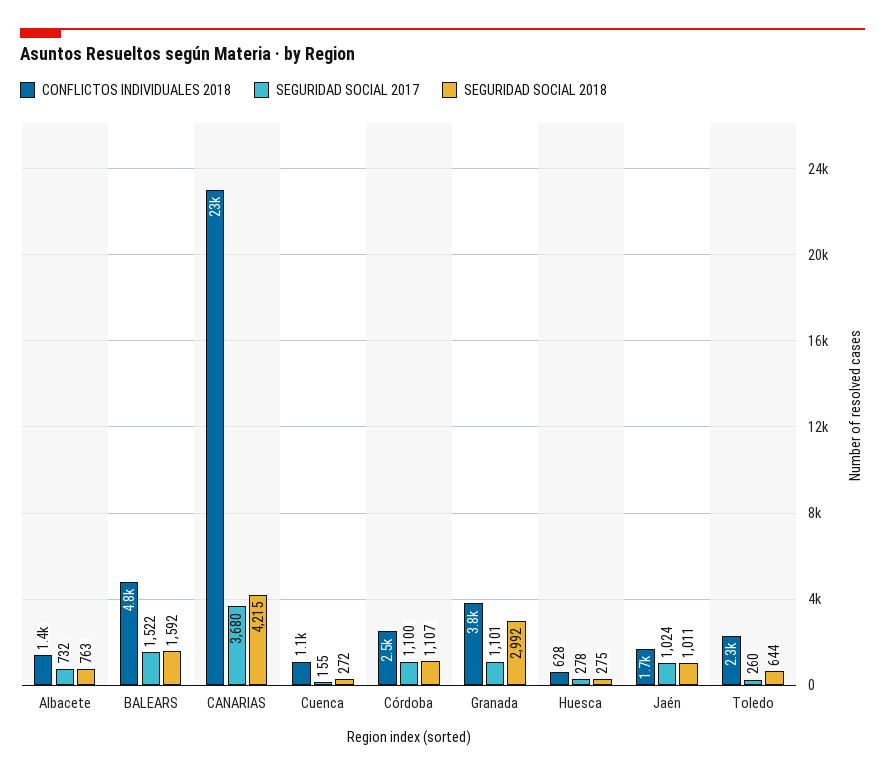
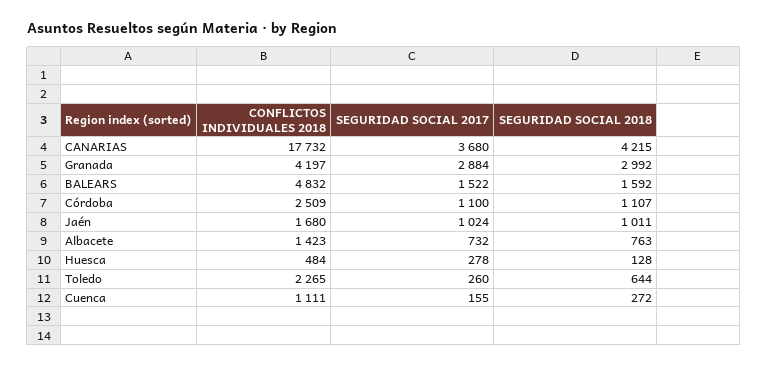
CONFLICTOS INDIVIDUALES 2018, CANARIAS: 23000 -> 17732
CONFLICTOS INDIVIDUALES 2018, Granada: 3800 -> 4197
SEGURIDAD SOCIAL 2017, Granada: 1101 -> 2884
CONFLICTOS INDIVIDUALES 2018, Huesca: 628 -> 484
SEGURIDAD SOCIAL 2018, Huesca: 275 -> 128

